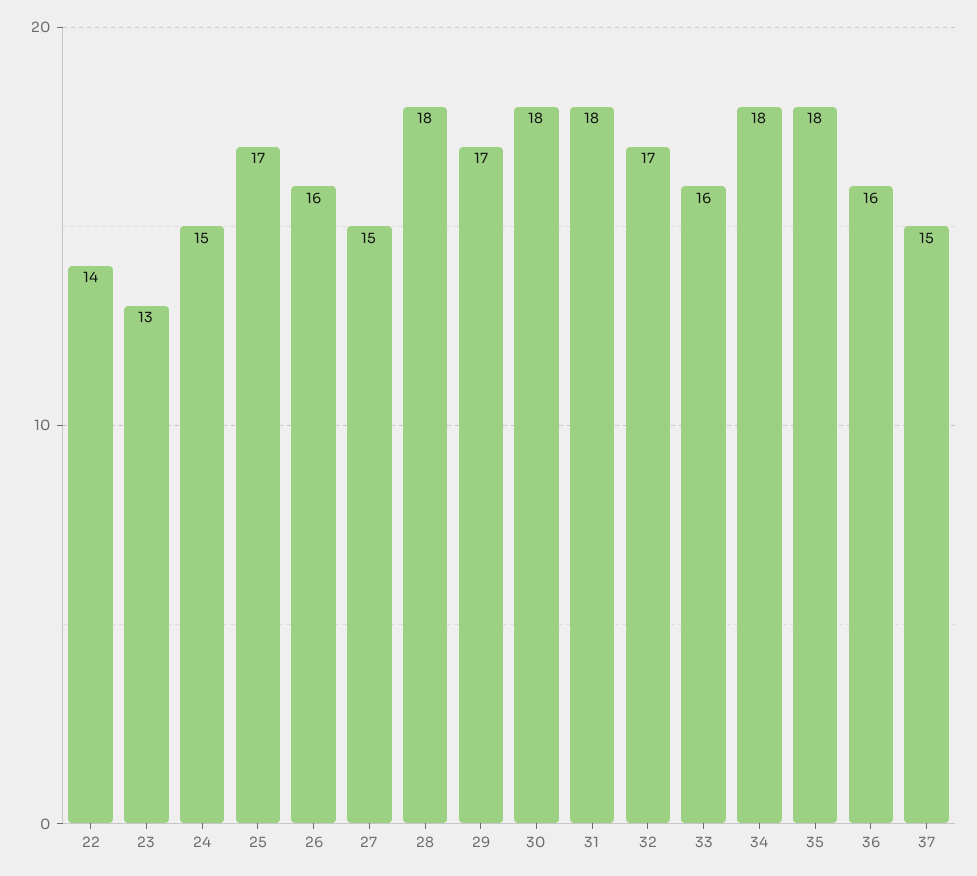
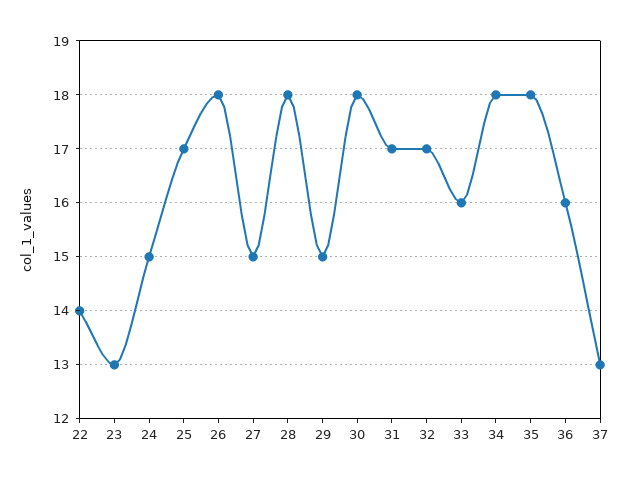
26: 16 -> 18
29: 17 -> 15
31: 18 -> 17
37: 15 -> 13

